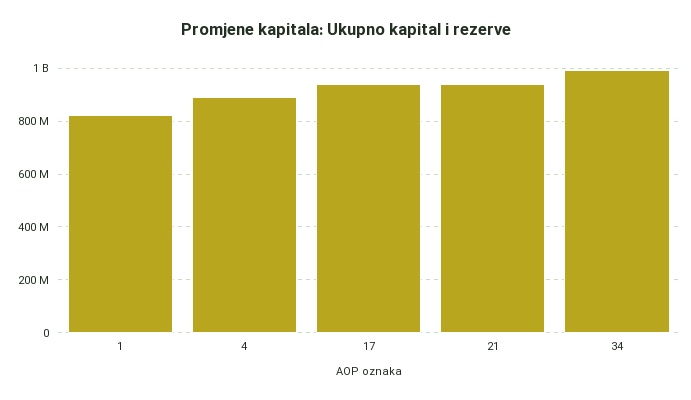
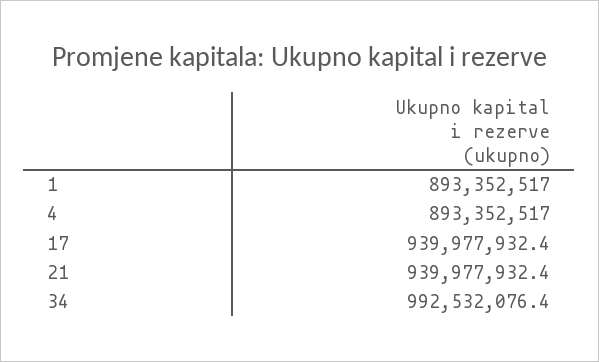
1: 825000000 -> 893352517

